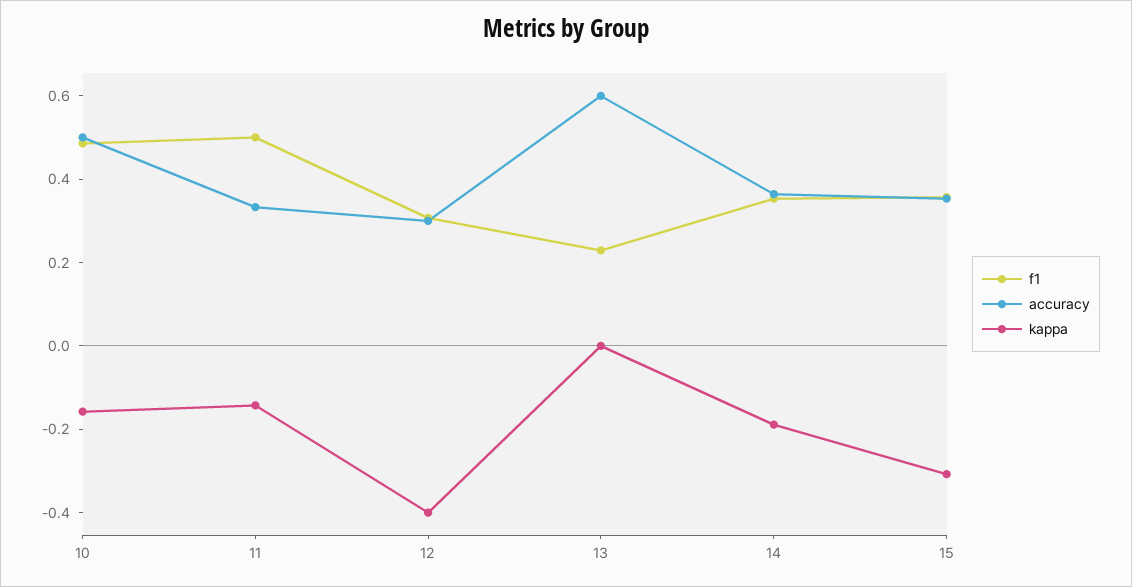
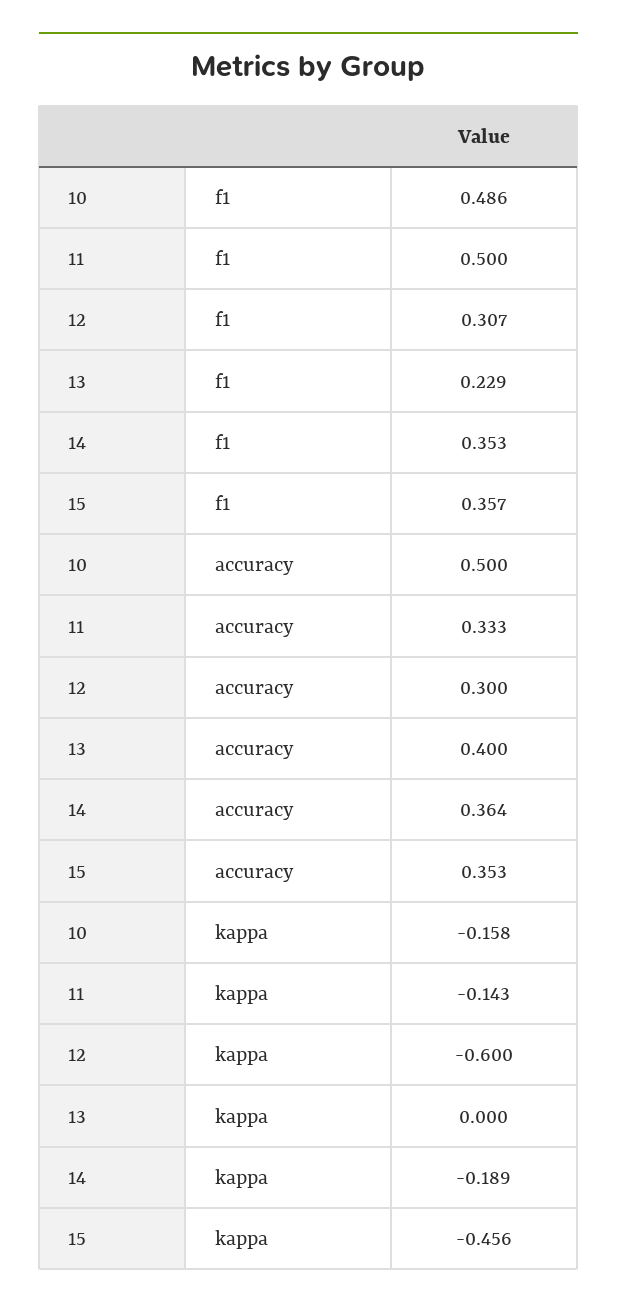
kappa, 12: -0.4 -> -0.6
accuracy, 13: 0.6 -> 0.4
kappa, 15: -0.3 -> -0.456

